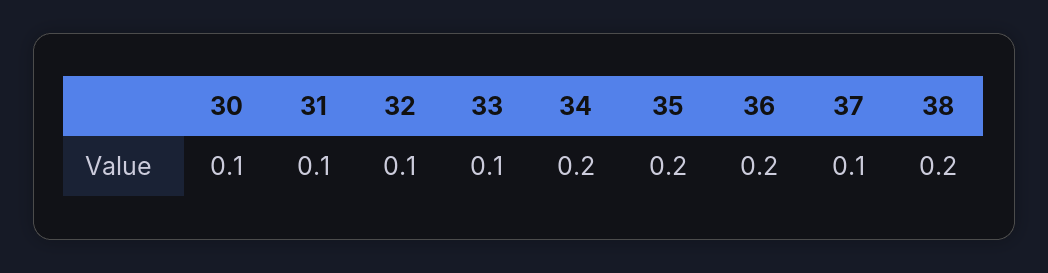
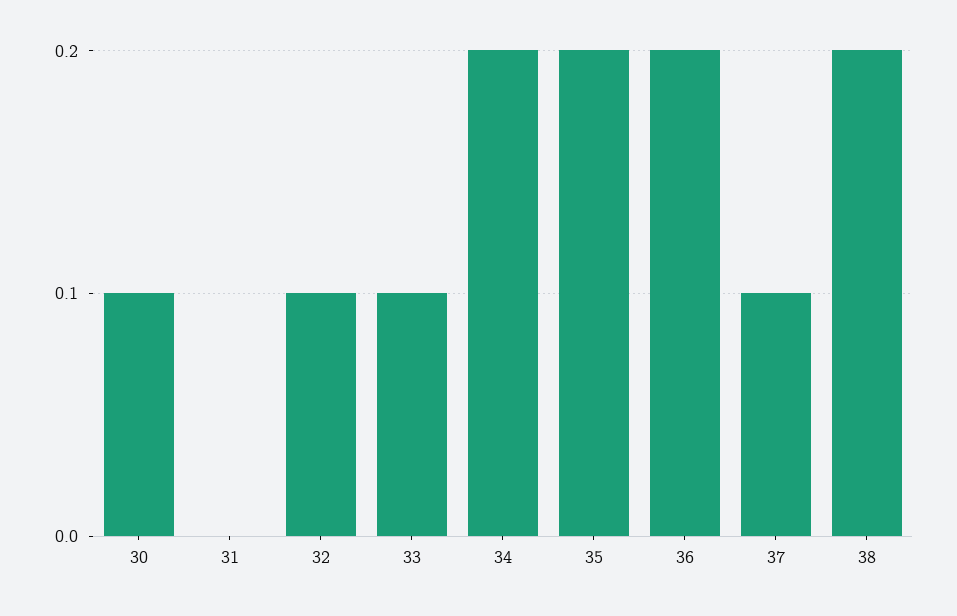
31: 0.1 -> 0

